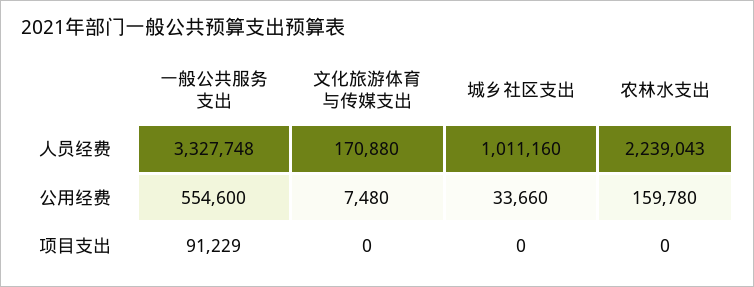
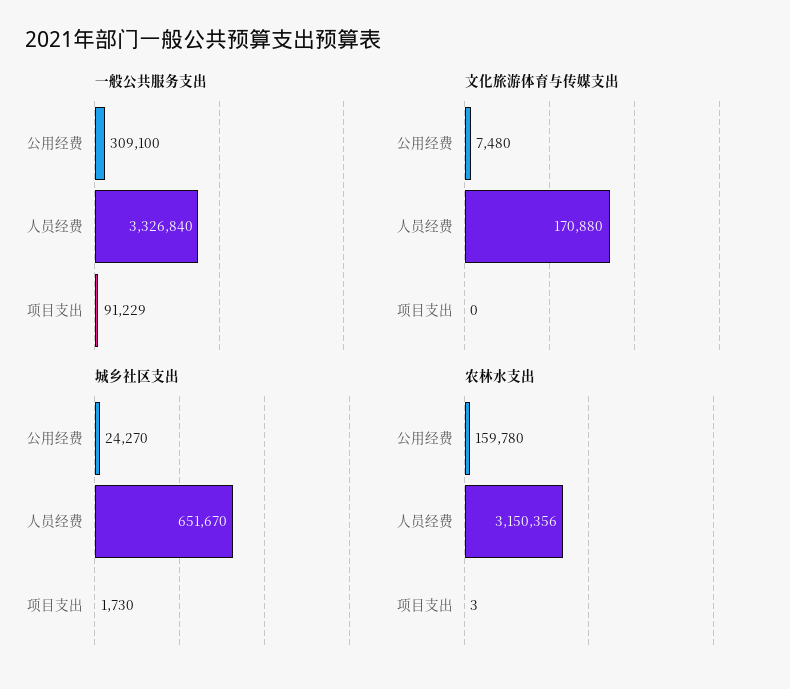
一般公共服务支出, 人员经费: 3327748 -> 3326840
城乡社区支出, 人员经费: 1011160 -> 651670
农林水支出, 人员经费: 2239043 -> 3150356
一般公共服务支出, 公用经费: 554600 -> 309100
城乡社区支出, 公用经费: 33660 -> 24270
城乡社区支出, 项目支出: 0 -> 1730
农林水支出, 项目支出: 0 -> 3

